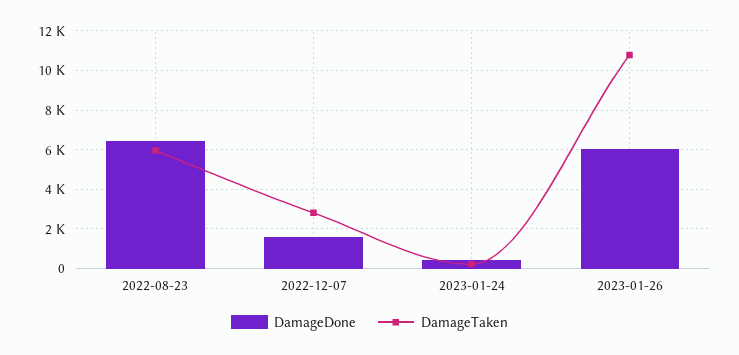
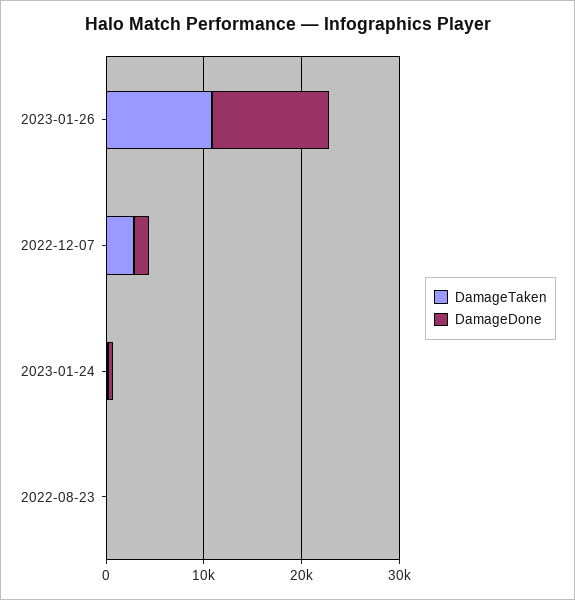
DamageDone, 2022-08-23: 6500 -> 0
DamageTaken, 2022-08-23: 6000 -> 0
DamageDone, 2023-01-26: 6000 -> 12000

